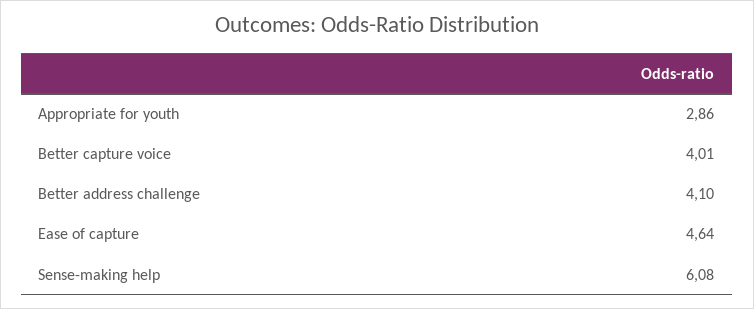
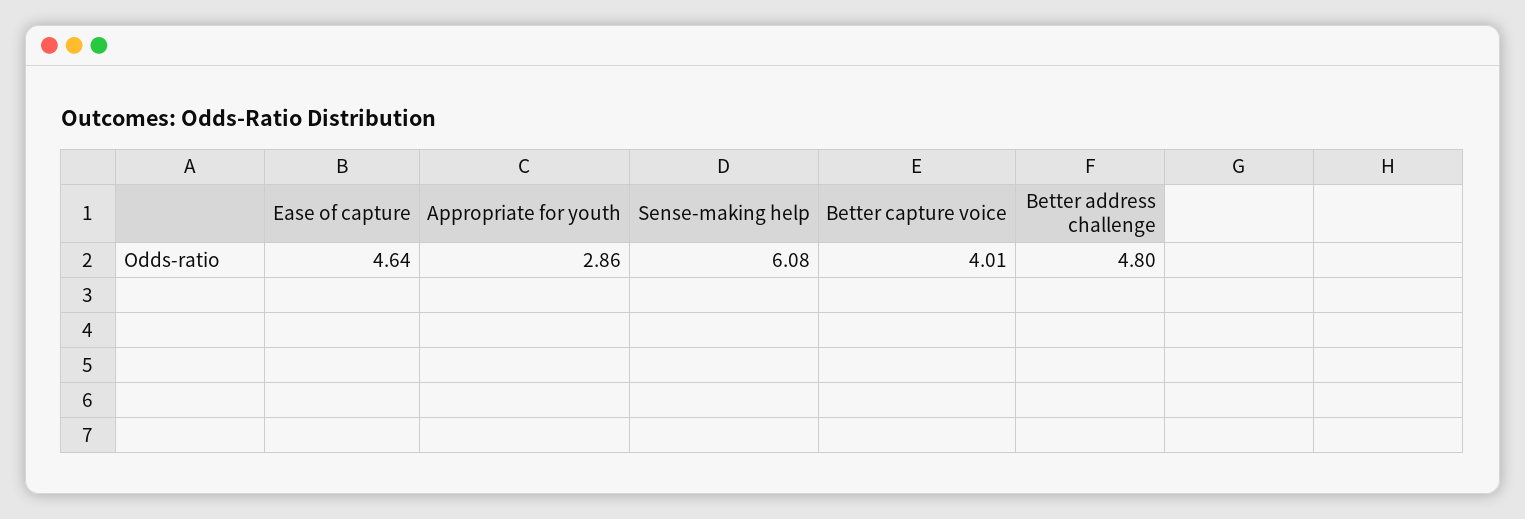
Better address challenge: 4.1 -> 4.8

